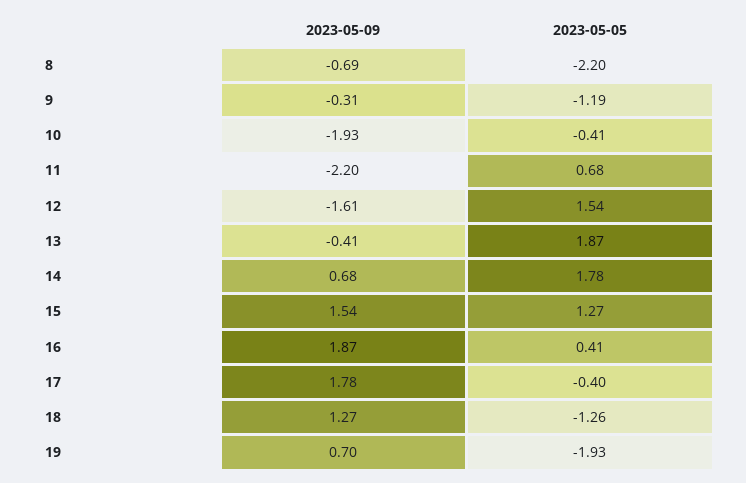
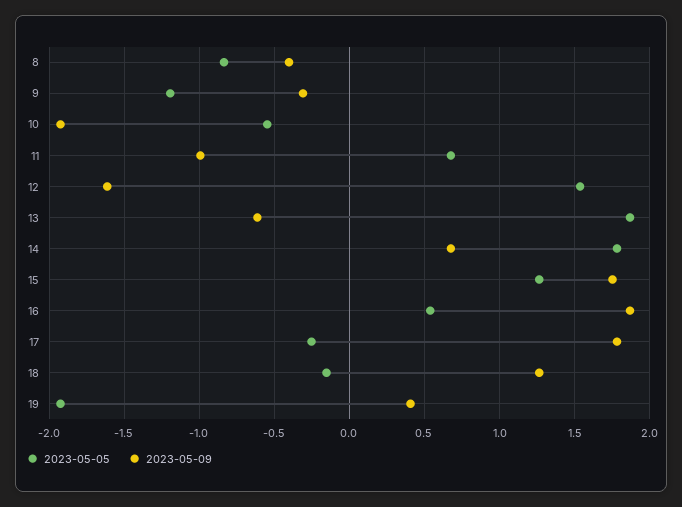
2023-05-09, 8: -0.69 -> -0.4
2023-05-05, 8: -2.2 -> -0.85
2023-05-05, 10: -0.41 -> -0.55
2023-05-09, 11: -2.2 -> -1
2023-05-09, 13: -0.41 -> -0.6
2023-05-09, 15: 1.54 -> 1.75
2023-05-05, 16: 0.41 -> 0.55
2023-05-05, 17: -0.4 -> -0.25
2023-05-05, 18: -1.26 -> -0.15
2023-05-09, 19: 0.7 -> 0.4

